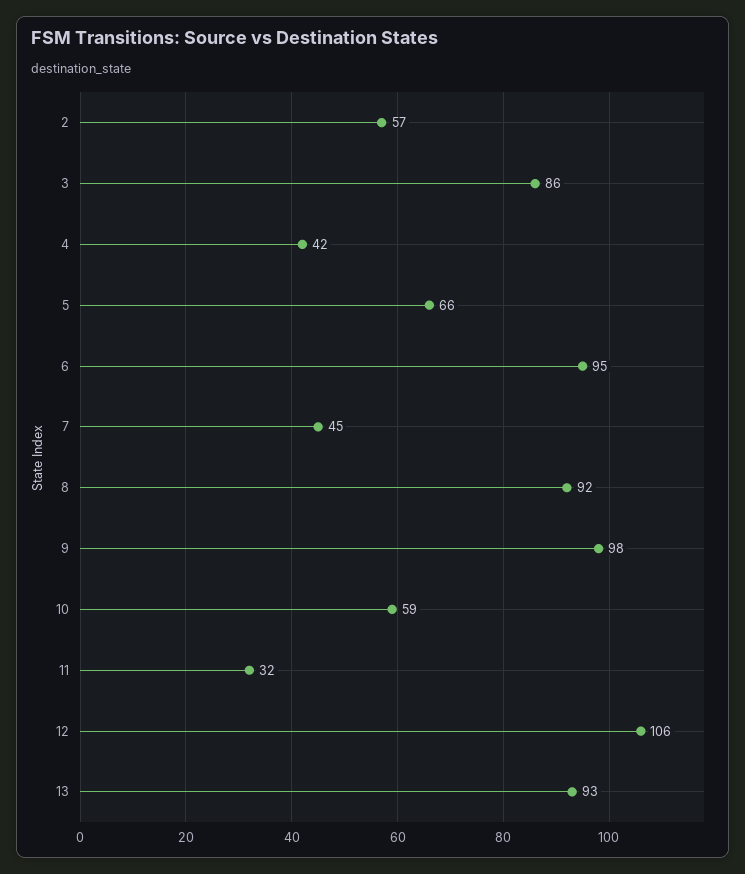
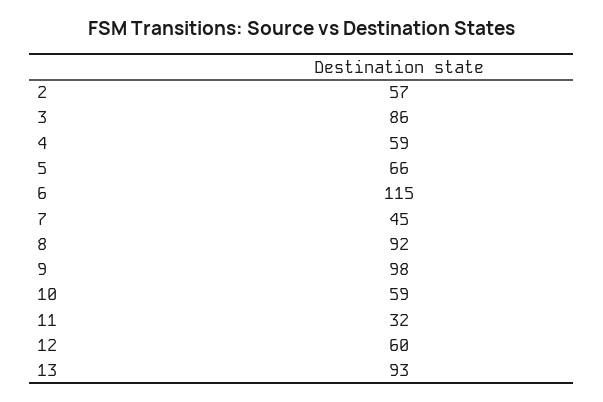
4: 42 -> 59
6: 95 -> 115
12: 106 -> 60

